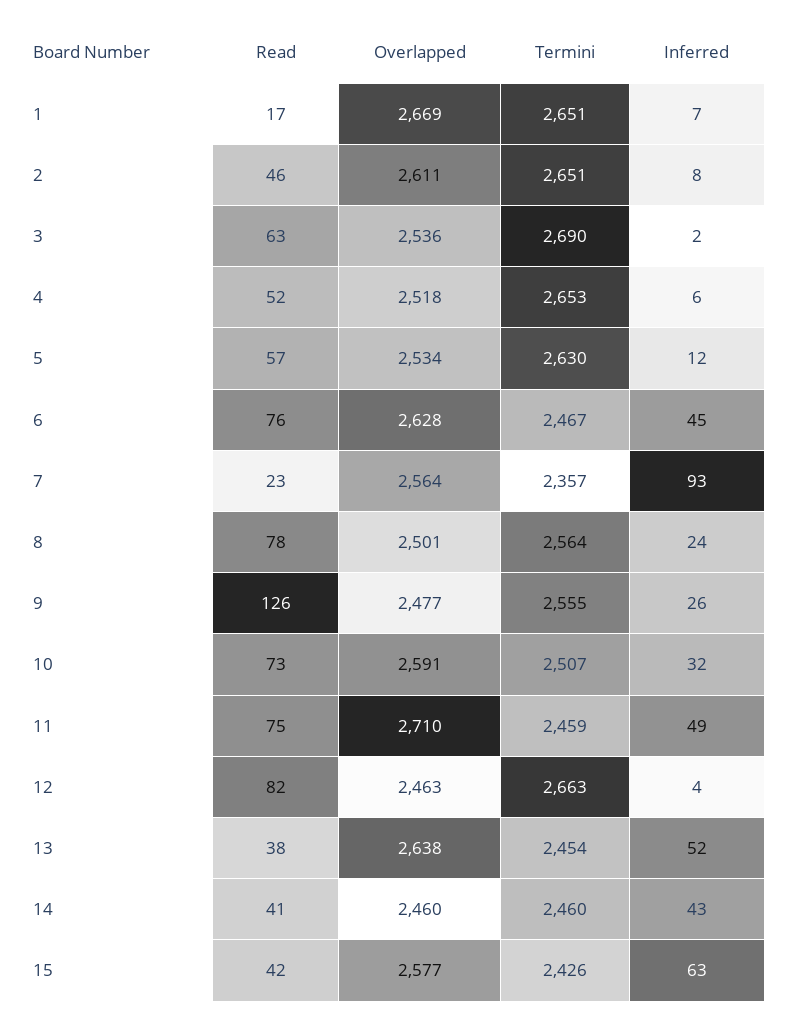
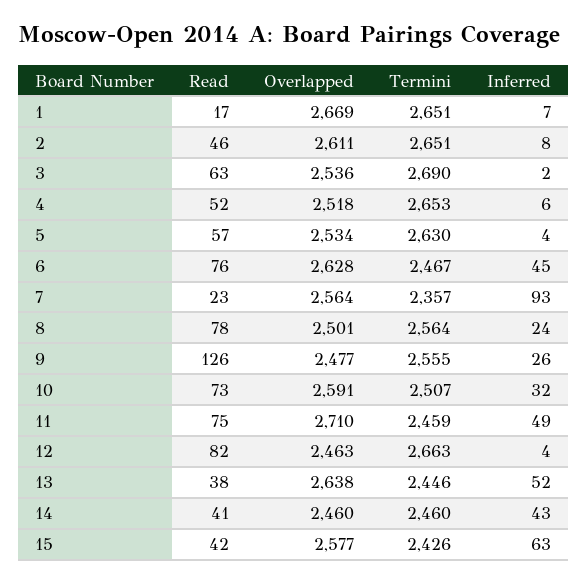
Inferred, 5: 12 -> 4
Termini, 13: 2454 -> 2446

